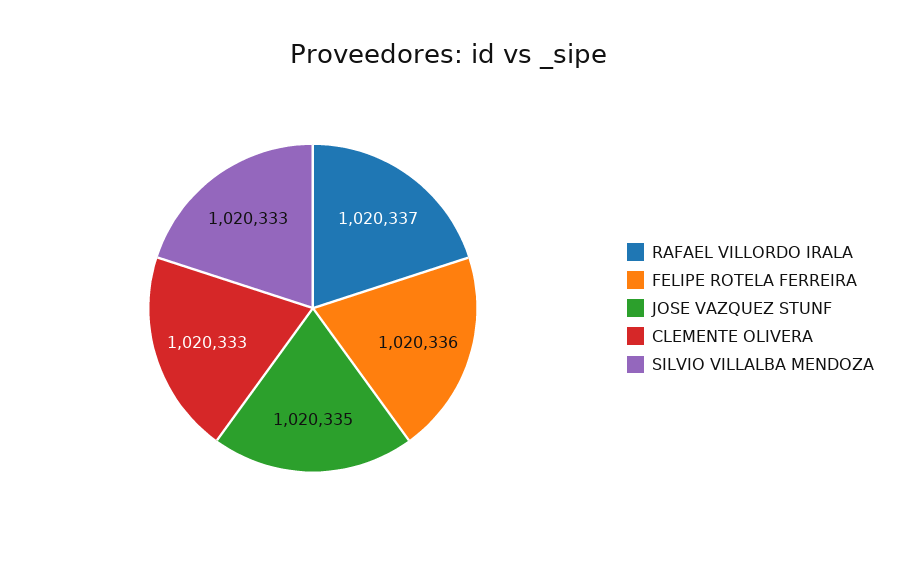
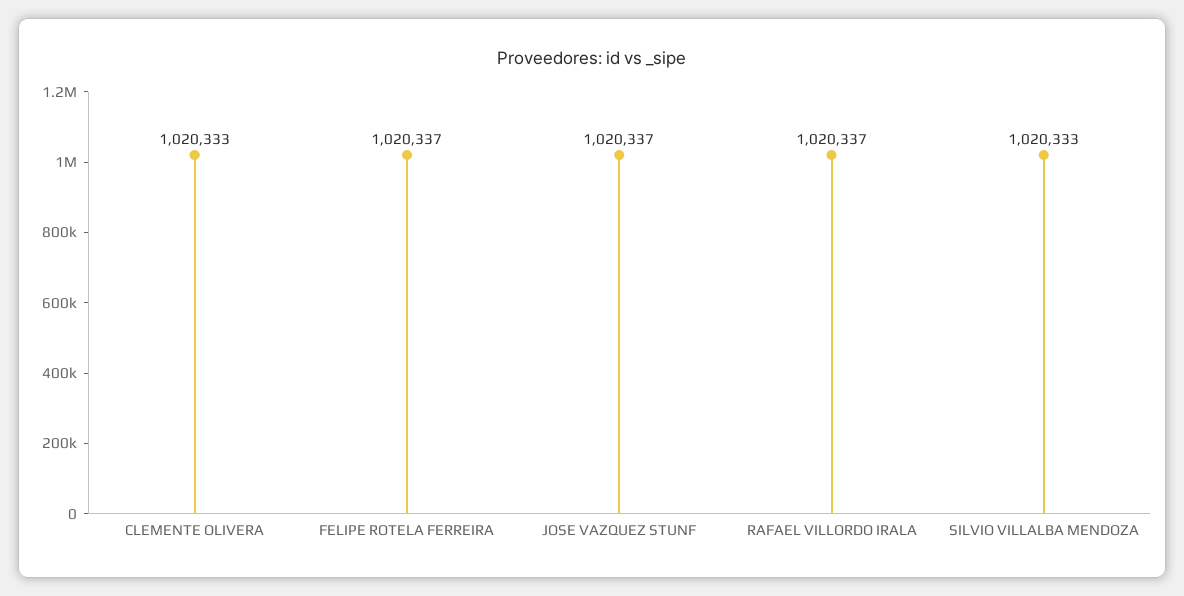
FELIPE ROTELA FERREIRA: 1020336 -> 1020337
JOSE VAZQUEZ STUNF: 1020335 -> 1020337

